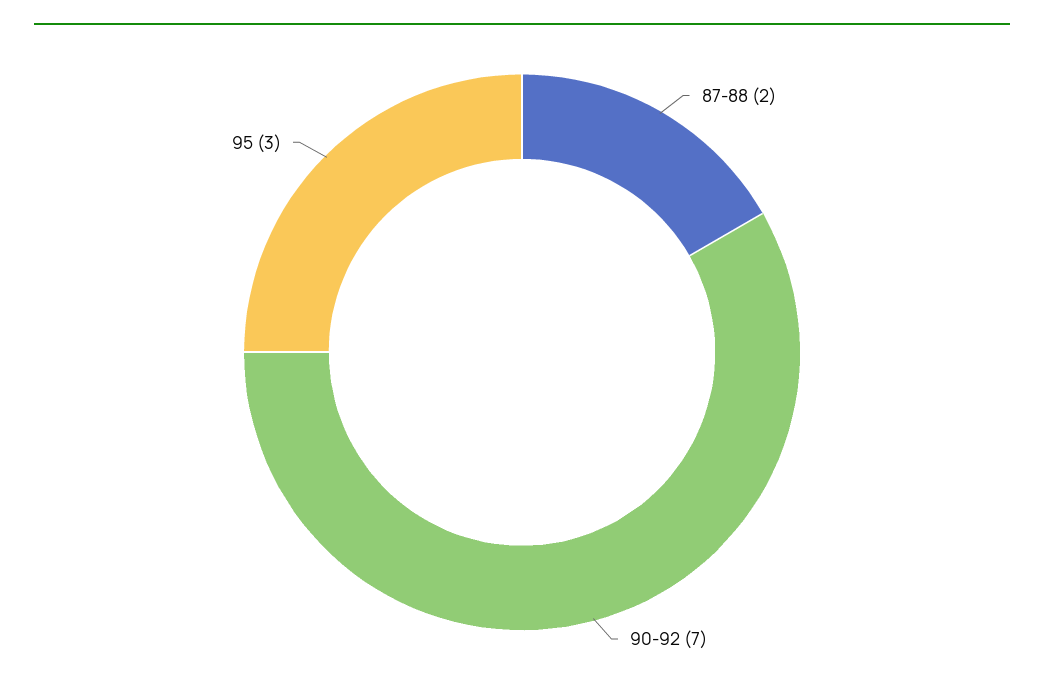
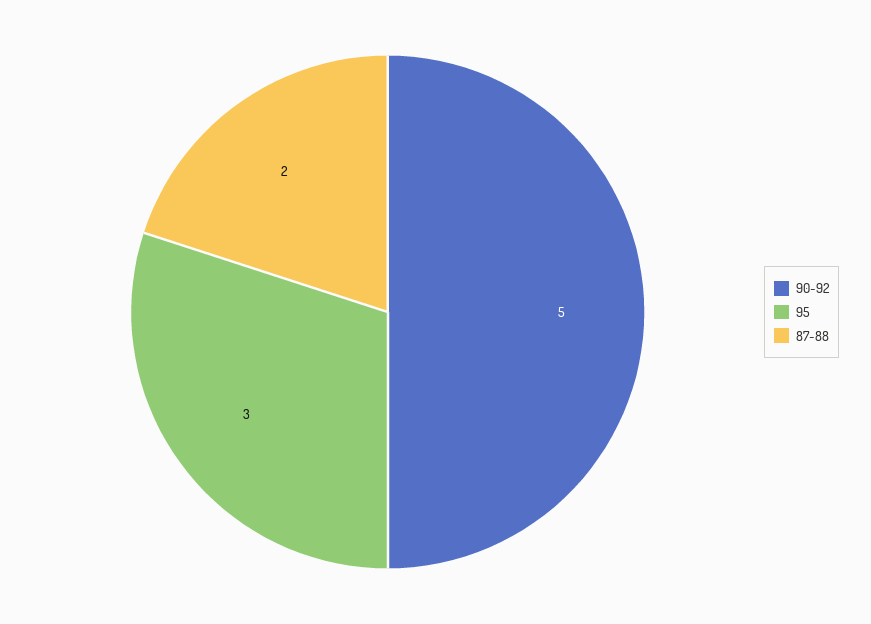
90-92: 7 -> 5

